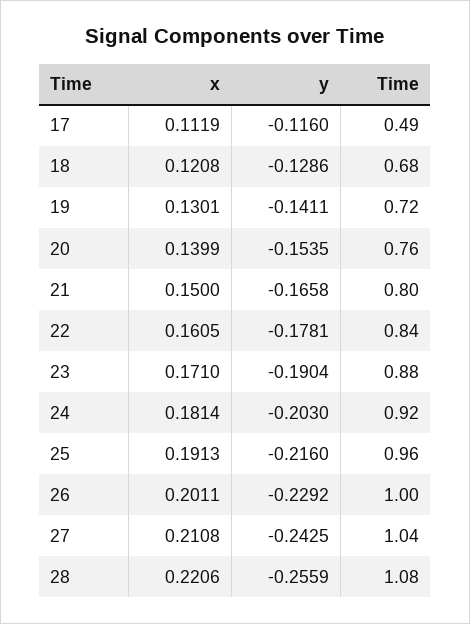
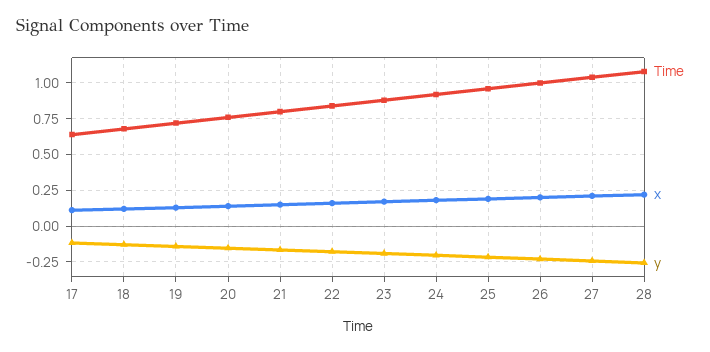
Time, 17: 0.49 -> 0.65

